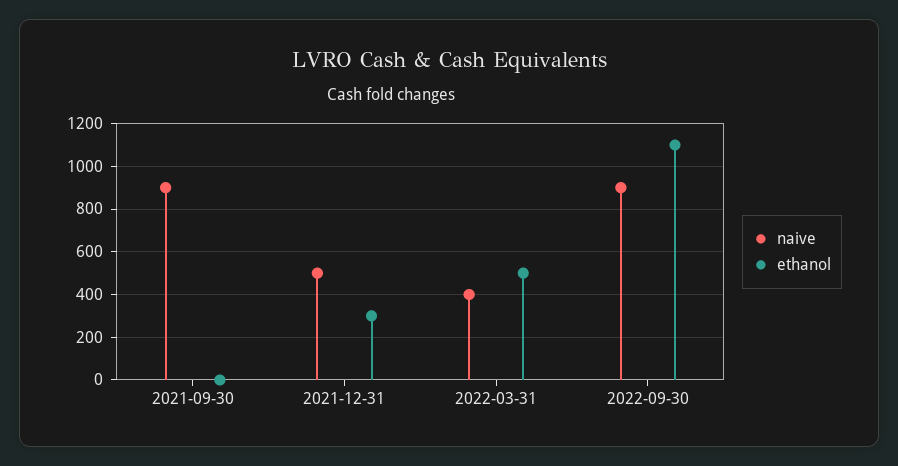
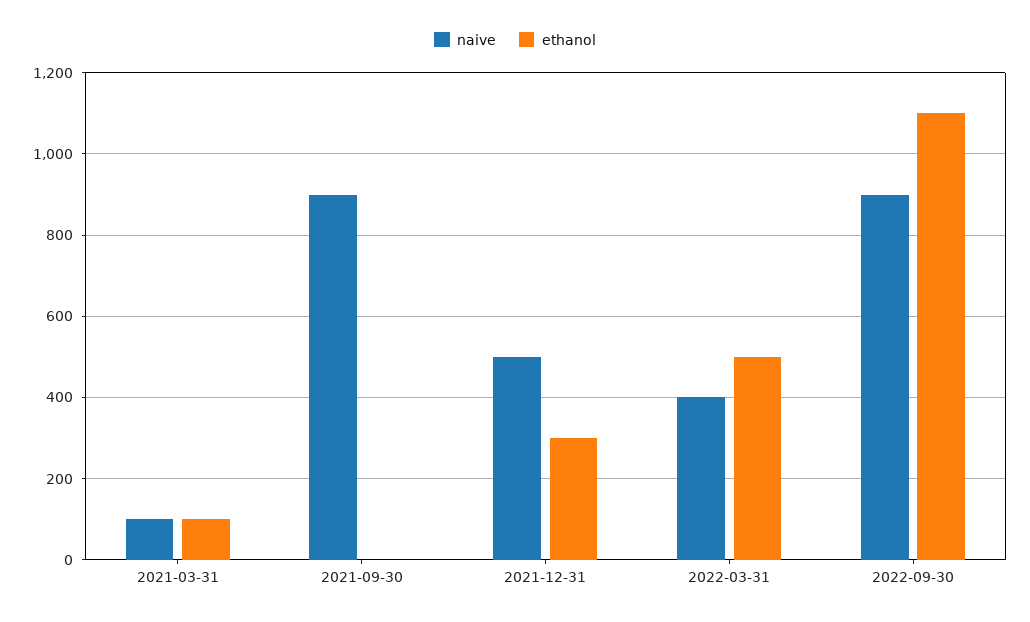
naive, 2021-03-31: none -> 100
ethanol, 2021-03-31: none -> 100

